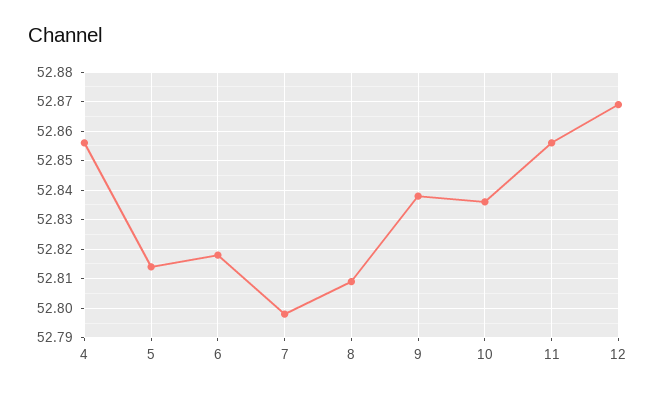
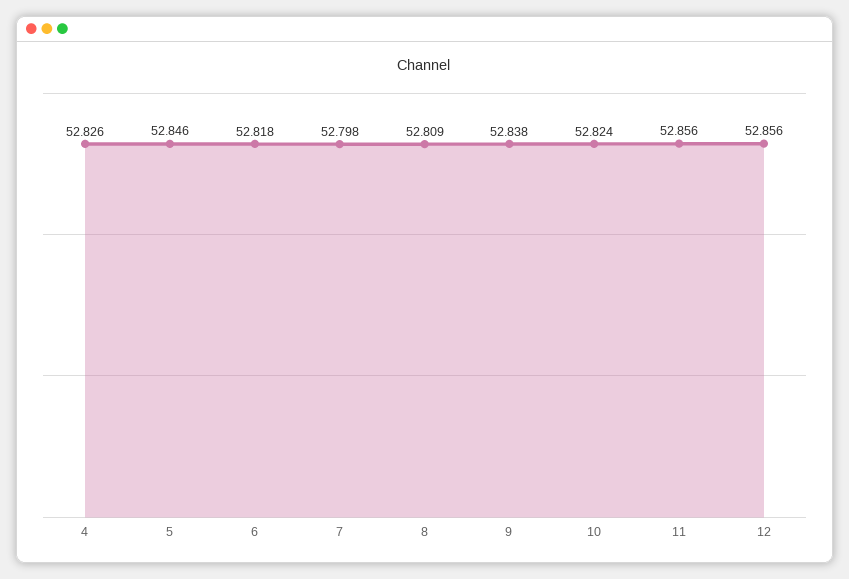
4: 52.855 -> 52.826
5: 52.815 -> 52.846
10: 52.835 -> 52.824
12: 52.87 -> 52.856

